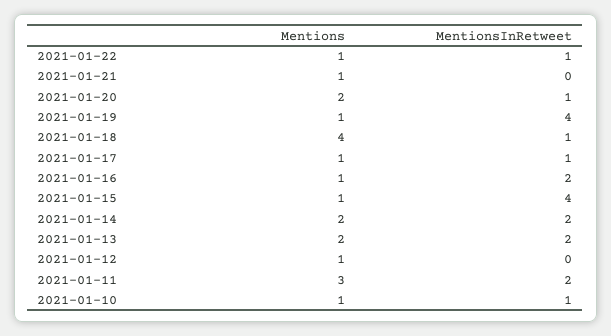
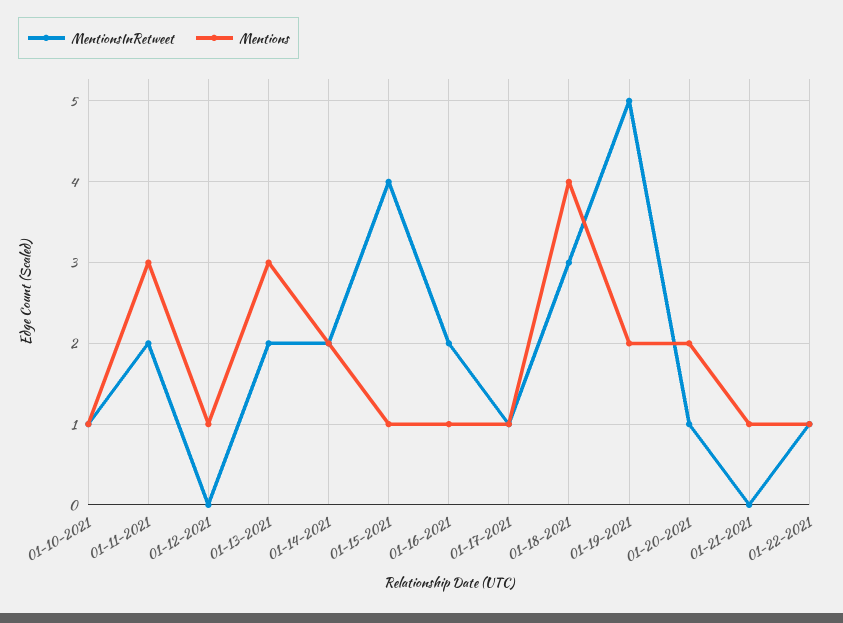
Mentions, 2021-01-19: 1 -> 2
MentionsInRetweet, 2021-01-19: 4 -> 5
MentionsInRetweet, 2021-01-18: 1 -> 3
Mentions, 2021-01-13: 2 -> 3

